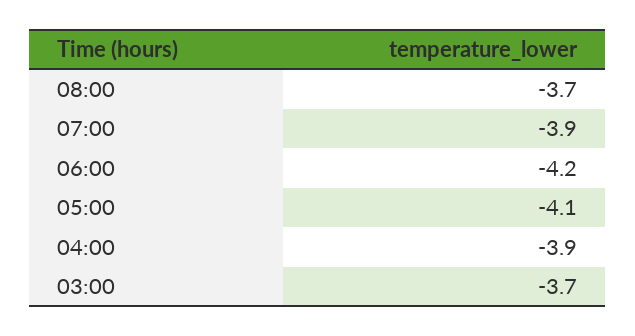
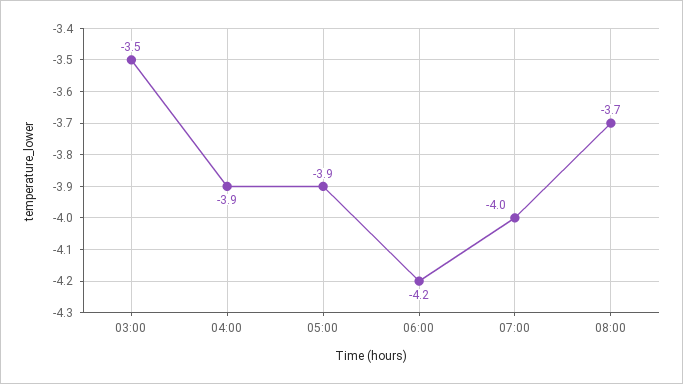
07:00: -3.9 -> -4
05:00: -4.1 -> -3.9
03:00: -3.7 -> -3.5

